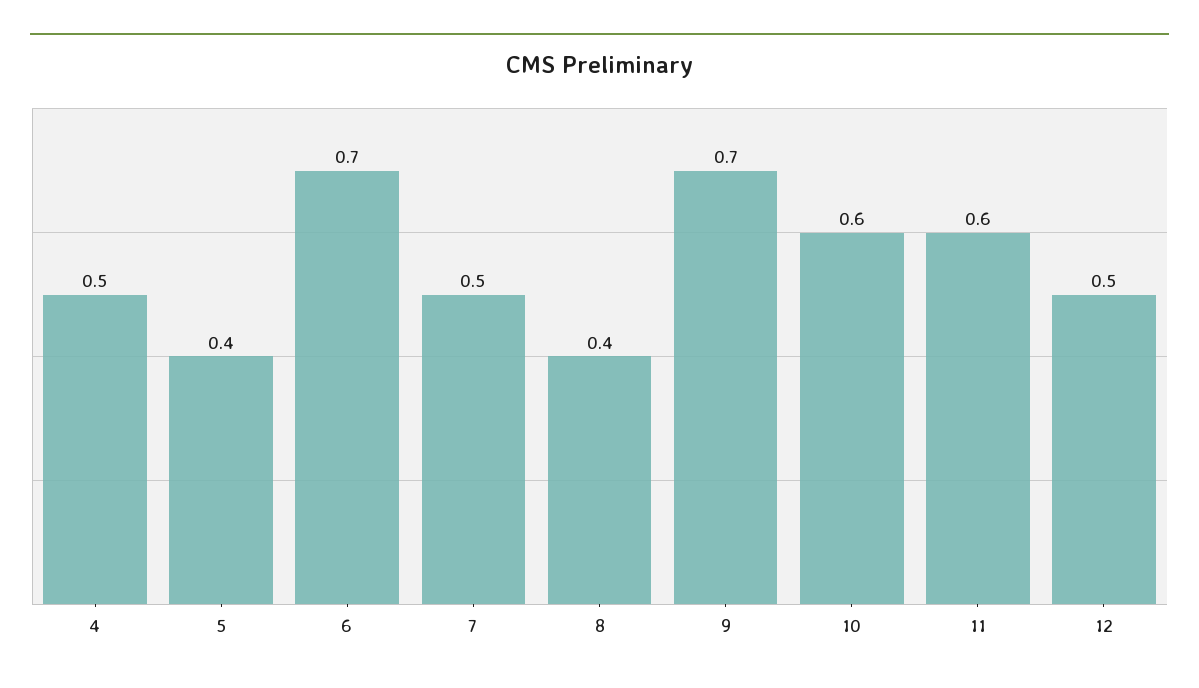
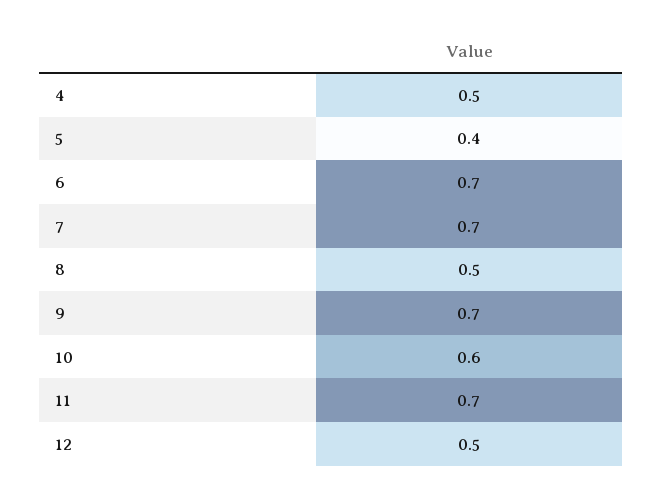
7: 0.5 -> 0.7
8: 0.4 -> 0.5
11: 0.6 -> 0.7

